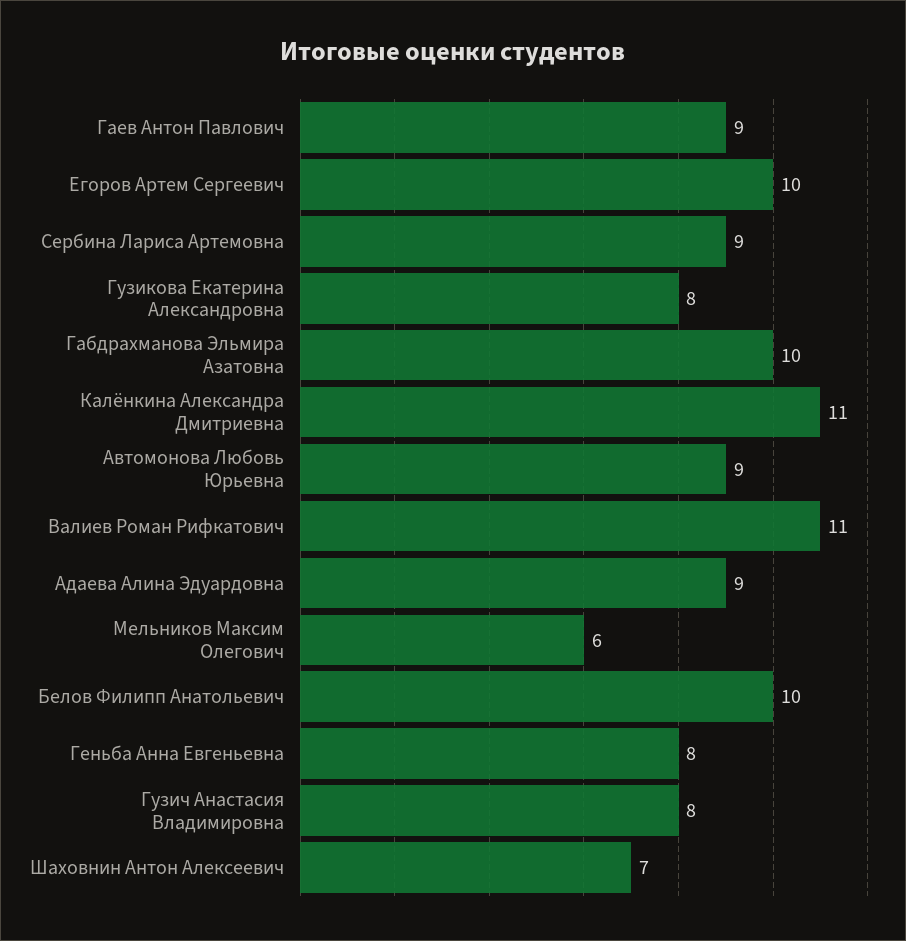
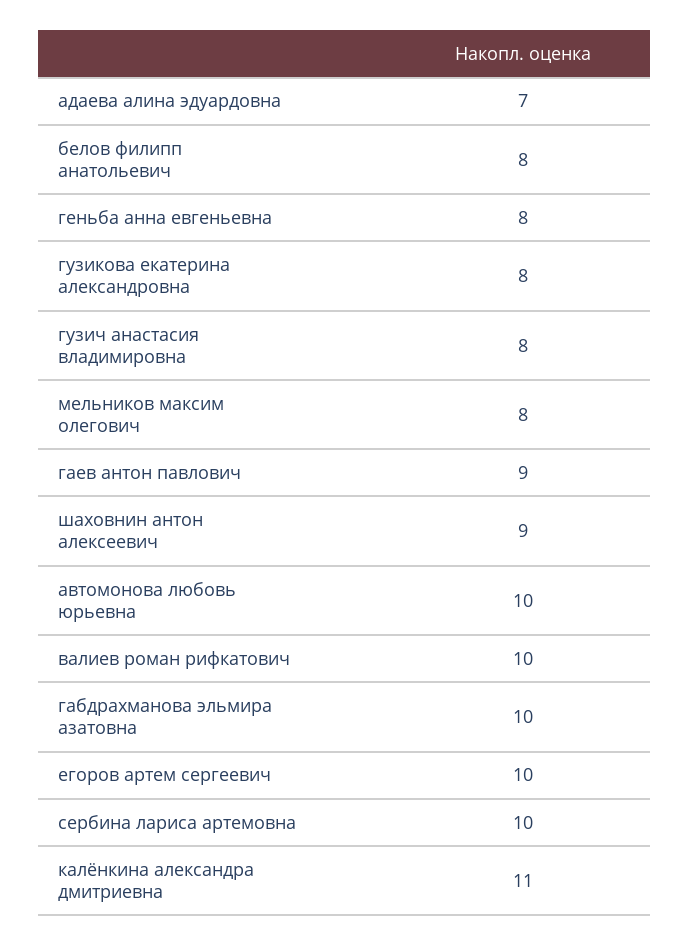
Сербина Лариса Артемовна: 9 -> 10
Автомонова Любовь Юрьевна: 9 -> 10
Валиев Роман Рифкатович: 11 -> 10
Адаева Алина Эдуардовна: 9 -> 7
Мельников Максим Олегович: 6 -> 8
Белов Филипп Анатольевич: 10 -> 8
Шаховнин Антон Алексеевич: 7 -> 9

